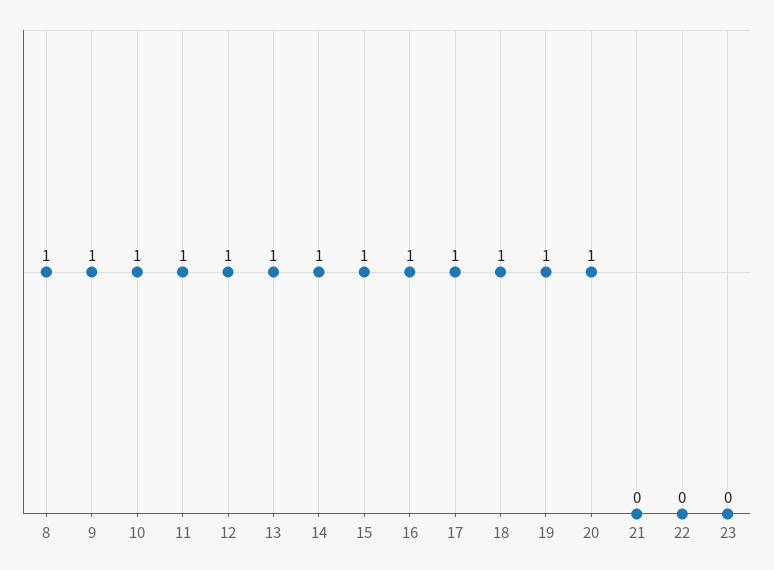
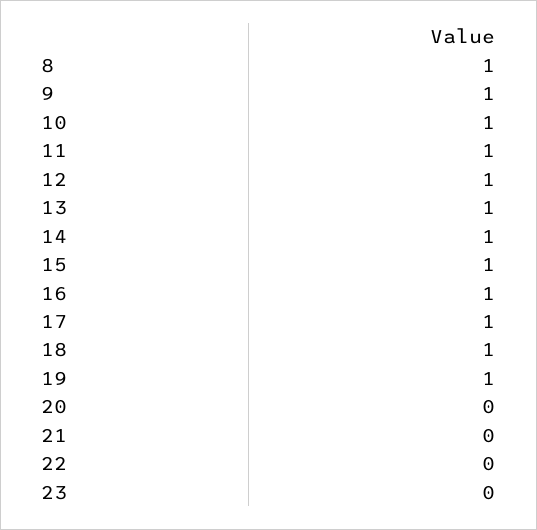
20: 1 -> 0

